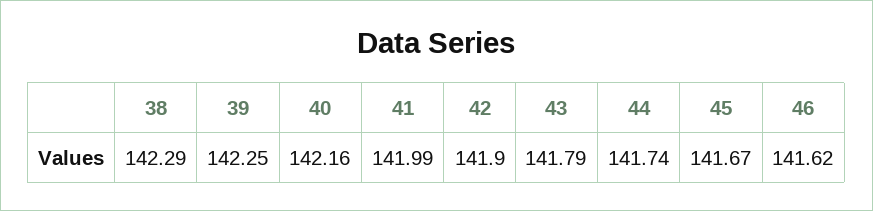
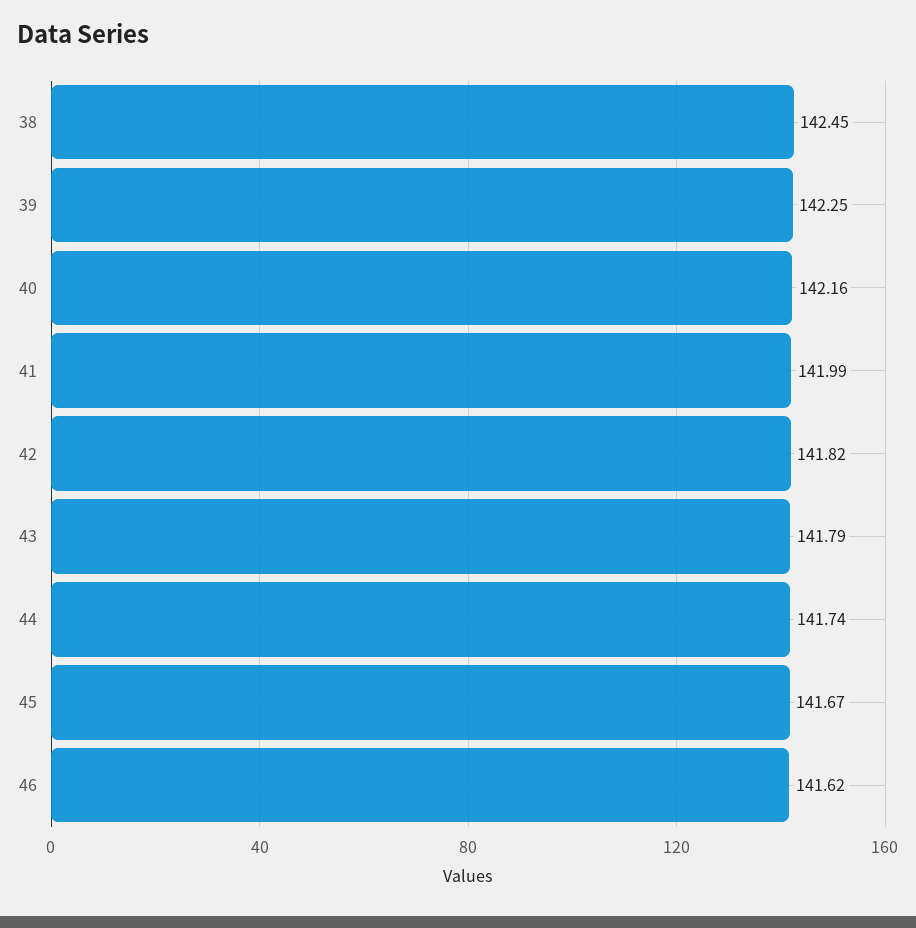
38: 142.29 -> 142.45
42: 141.9 -> 141.82

